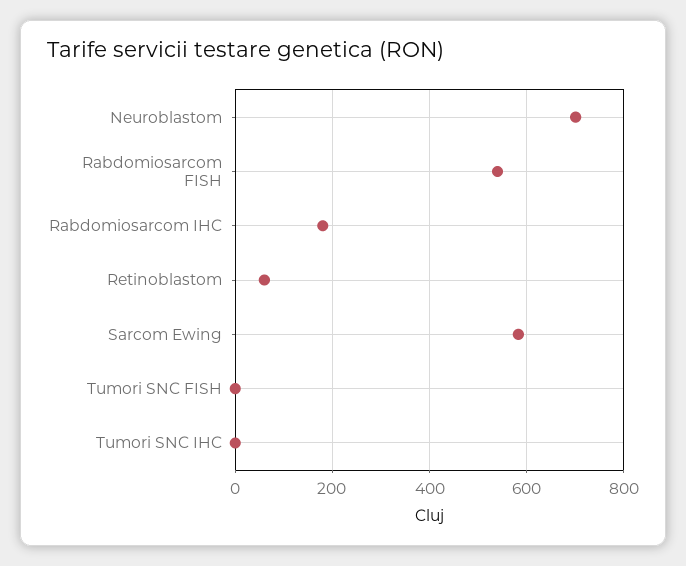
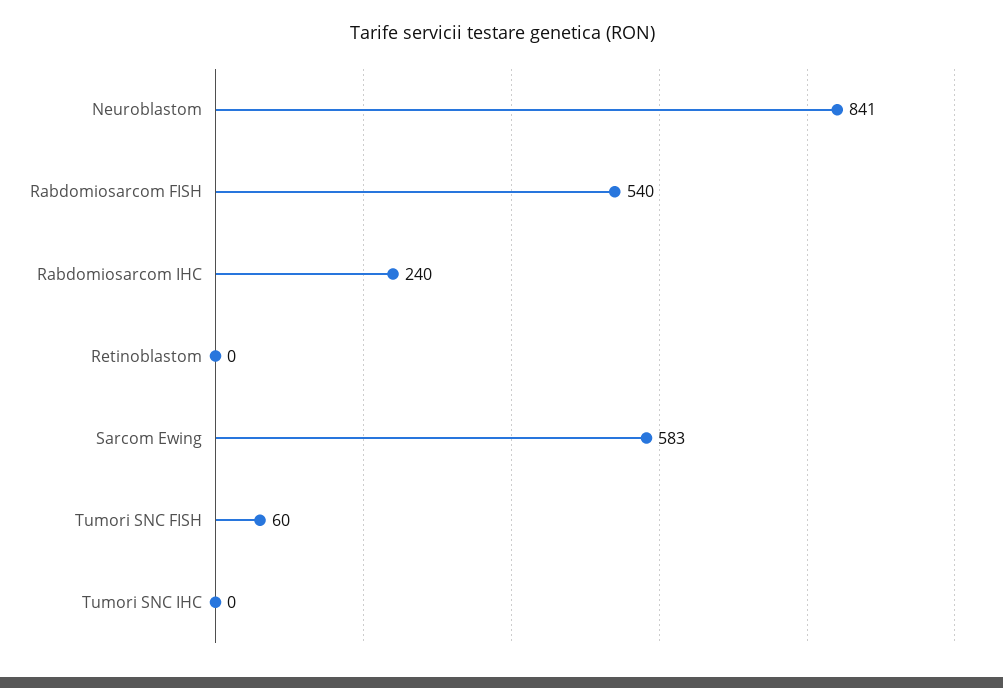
Neuroblastom: 700 -> 841
Rabdomiosarcom IHC: 180 -> 240
Retinoblastom: 60 -> 0
Tumori SNC FISH: 0 -> 60

